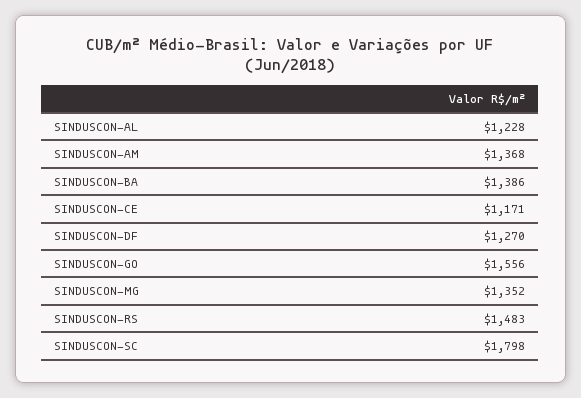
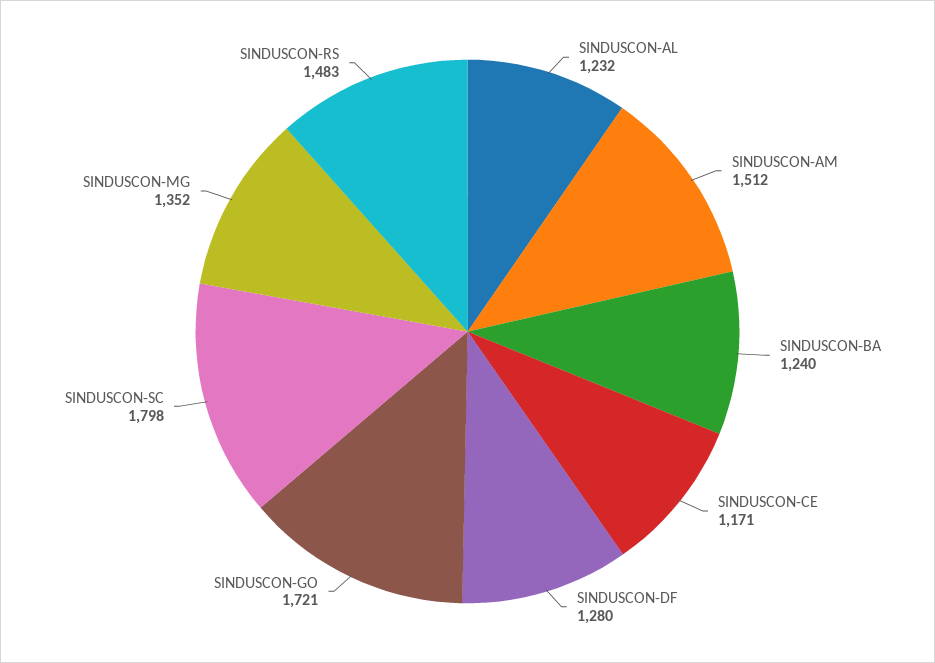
SINDUSCON-AL: 1228 -> 1232
SINDUSCON-AM: 1368 -> 1512
SINDUSCON-BA: 1386 -> 1240
SINDUSCON-DF: 1270 -> 1280
SINDUSCON-GO: 1556 -> 1721

